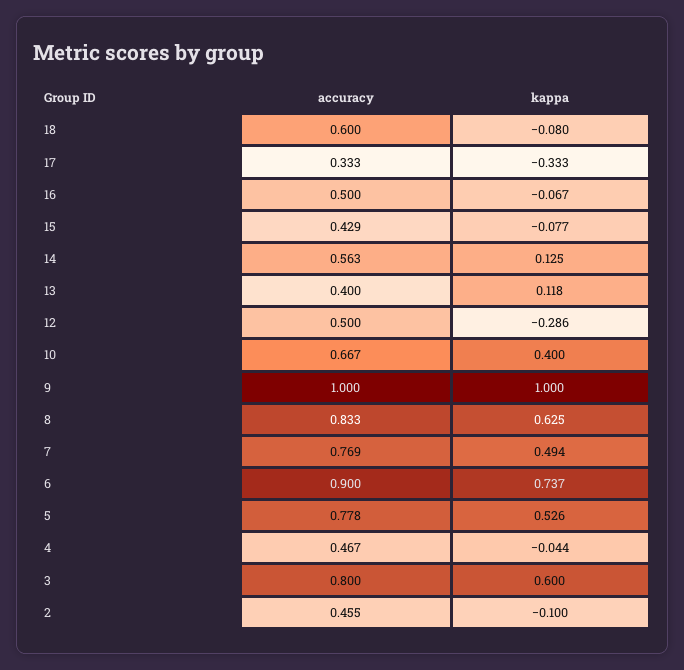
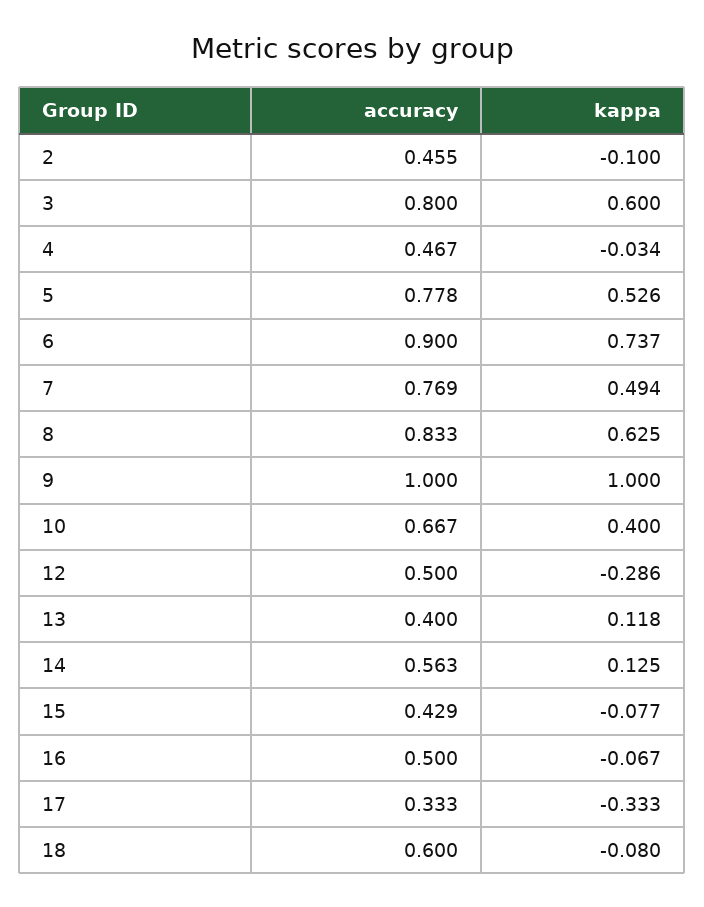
kappa, 4: -0.044 -> -0.034

